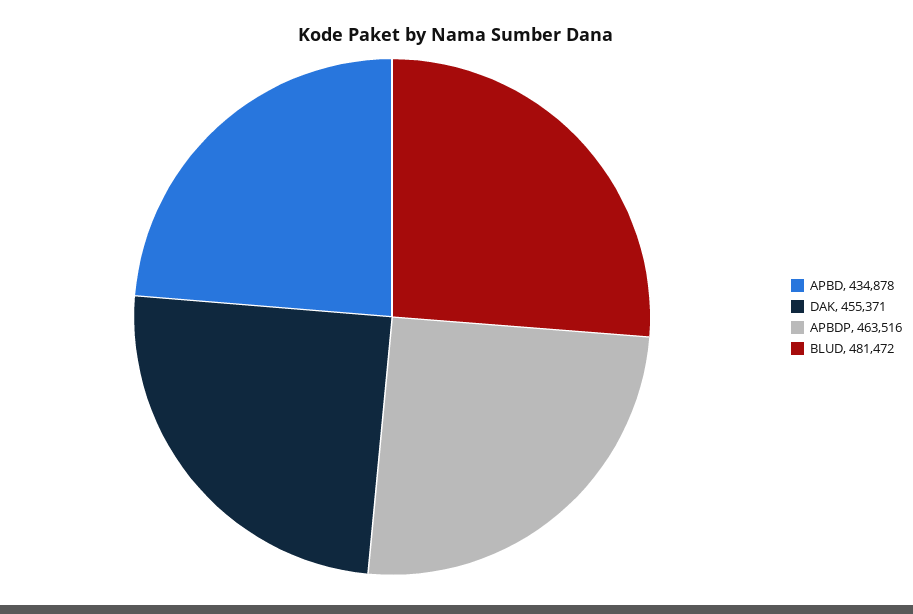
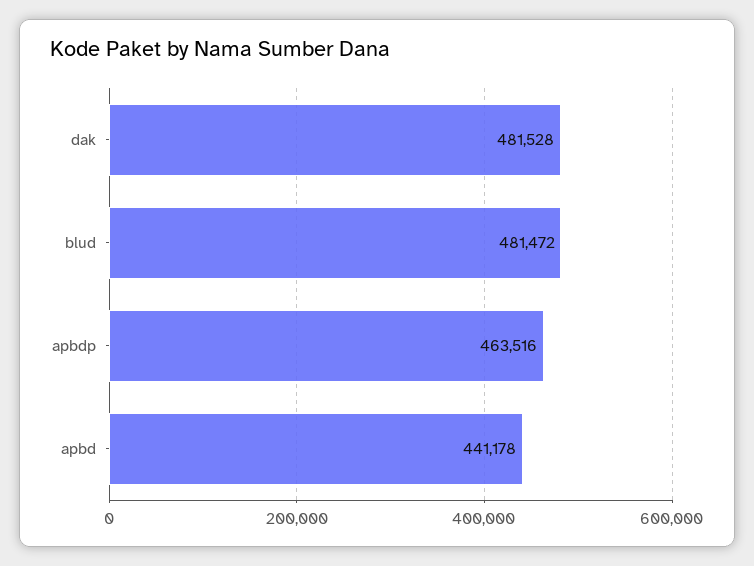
APBD: 434878 -> 441178
DAK: 455371 -> 481528

